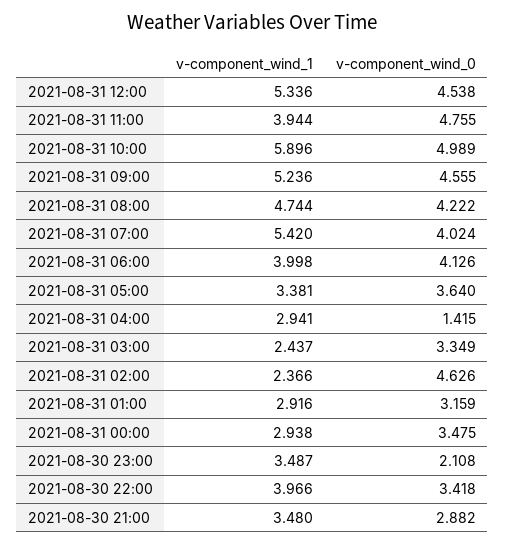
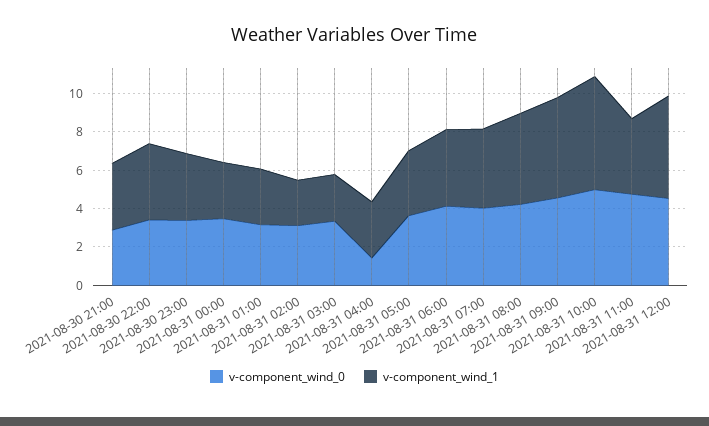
v-component_wind_1, 2021-08-31 07:00: 5.42 -> 4
v-component_wind_0, 2021-08-31 02:00: 4.626 -> 3
v-component_wind_0, 2021-08-30 23:00: 2.108 -> 3.5

